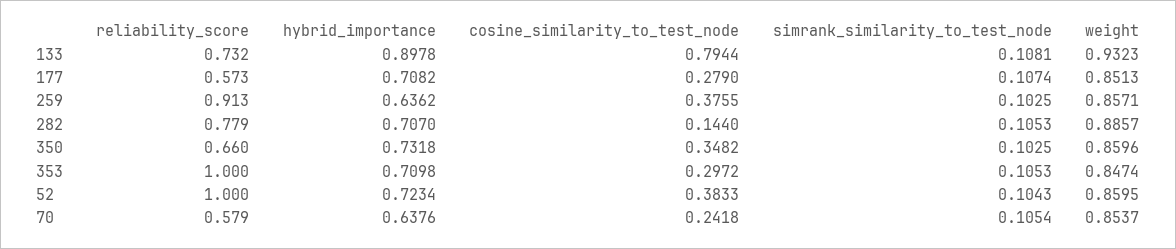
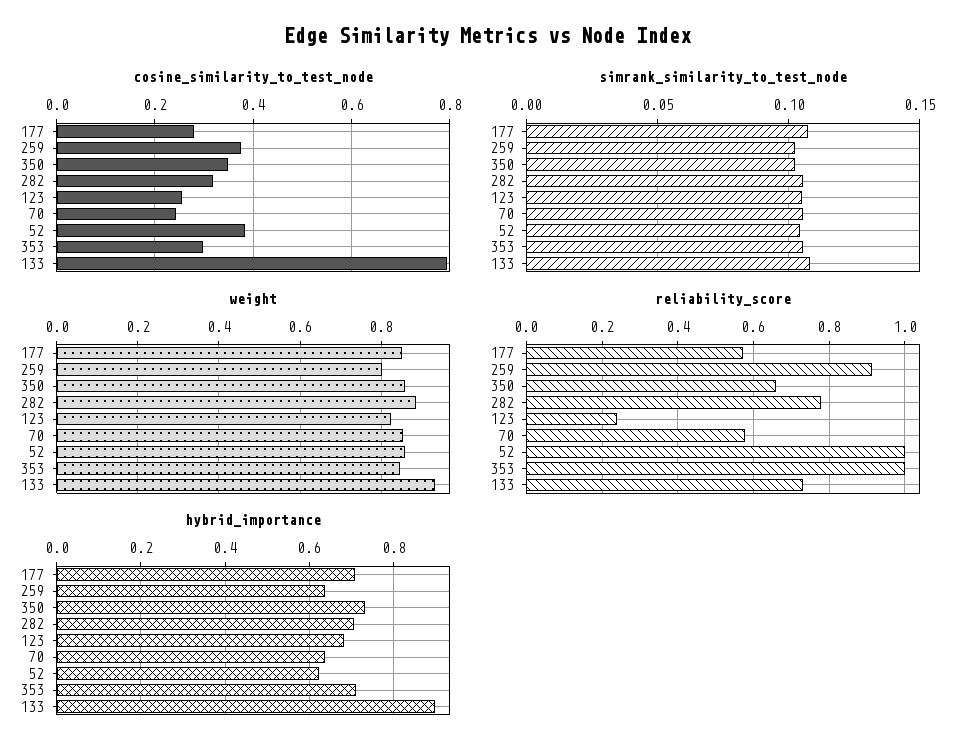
weight, 259: 0.8571 -> 0.8
cosine_similarity_to_test_node, 282: 0.144 -> 0.32
hybrid_importance, 52: 0.7234 -> 0.62
cosine_similarity_to_test_node, 123: none -> 0.26
simrank_similarity_to_test_node, 123: none -> 0.105
weight, 123: none -> 0.82
reliability_score, 123: none -> 0.24
hybrid_importance, 123: none -> 0.68

